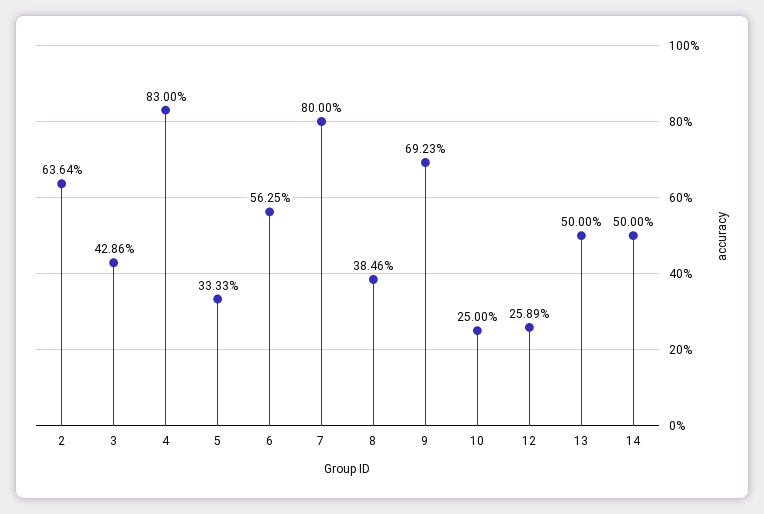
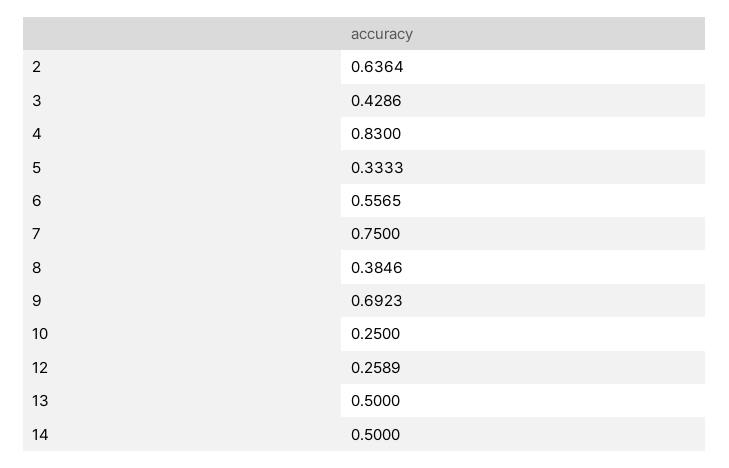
6: 0.5625 -> 0.5565
7: 0.8 -> 0.75

